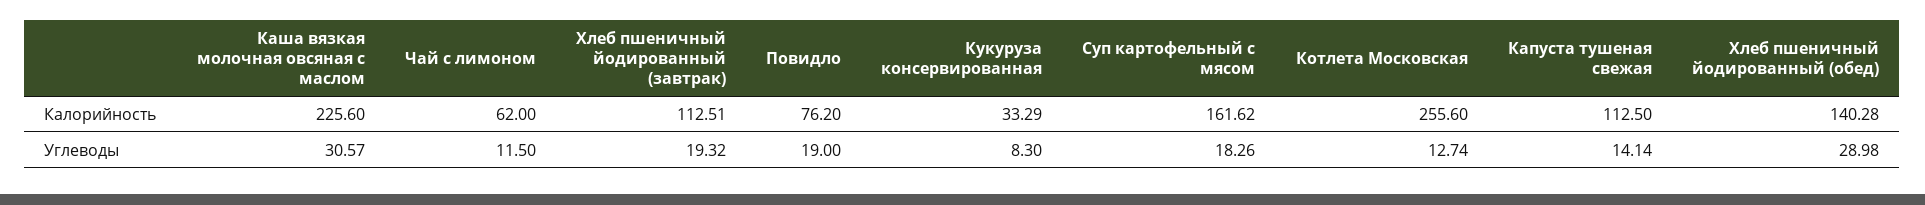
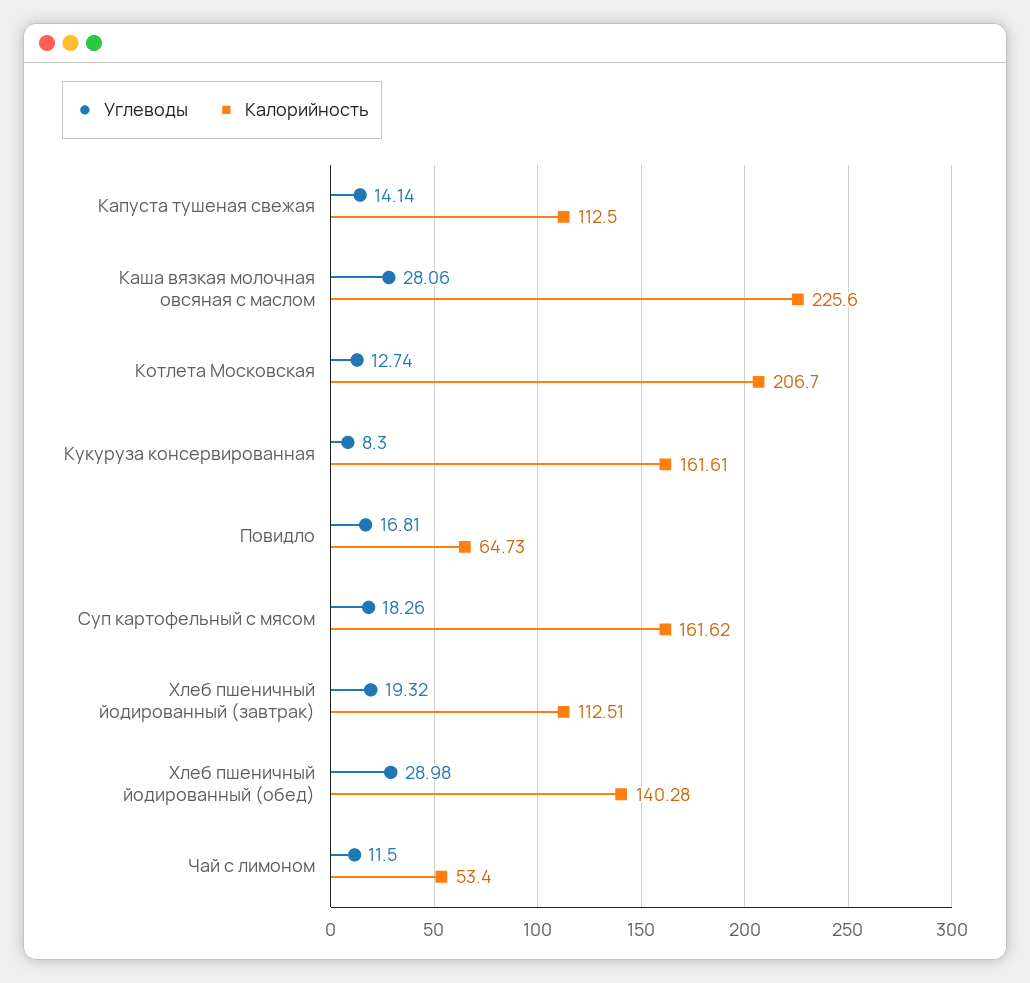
Калорийность, Чай с лимоном: 62 -> 53.4
Калорийность, Повидло: 76.2 -> 64.73
Калорийность, Кукуруза консервированная: 33.29 -> 161.61
Калорийность, Котлета Московская: 255.6 -> 206.7
Углеводы, Каша вязкая молочная овсяная с маслом: 30.57 -> 28.06
Углеводы, Повидло: 19 -> 16.81

